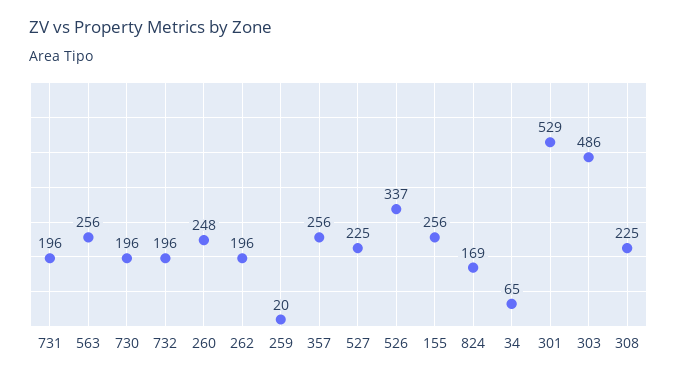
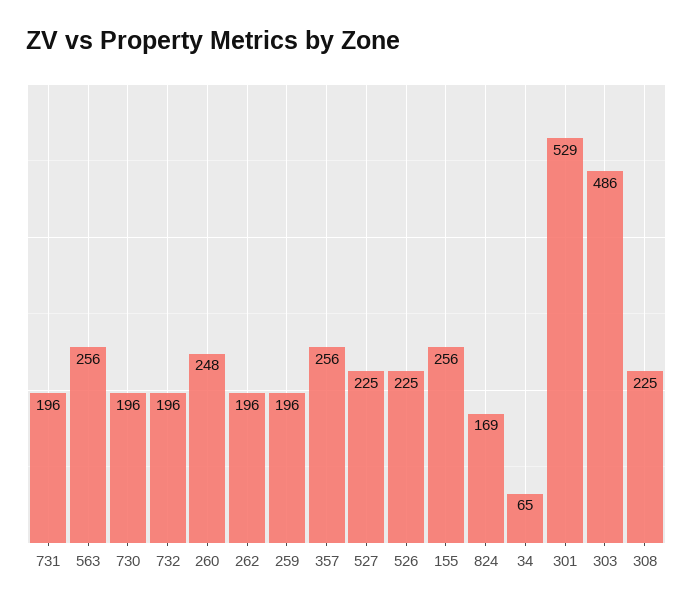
259: 20 -> 196
526: 337 -> 225

